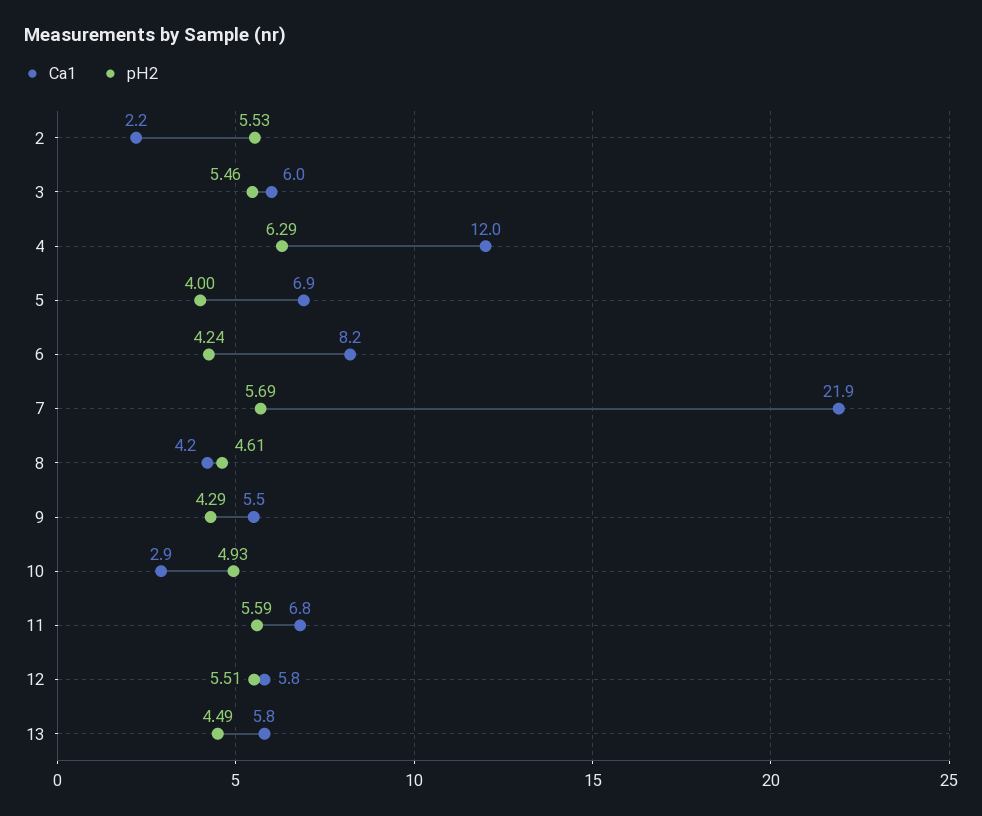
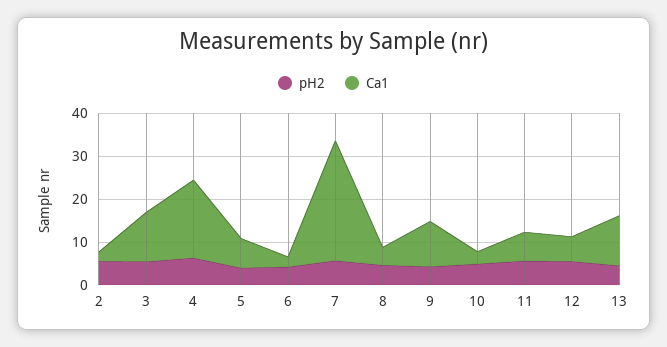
Ca1, 3: 6 -> 12
Ca1, 4: 12 -> 18
Ca1, 6: 8.2 -> 2
Ca1, 7: 21.9 -> 28
Ca1, 9: 5.5 -> 10
Ca1, 13: 5.8 -> 12

